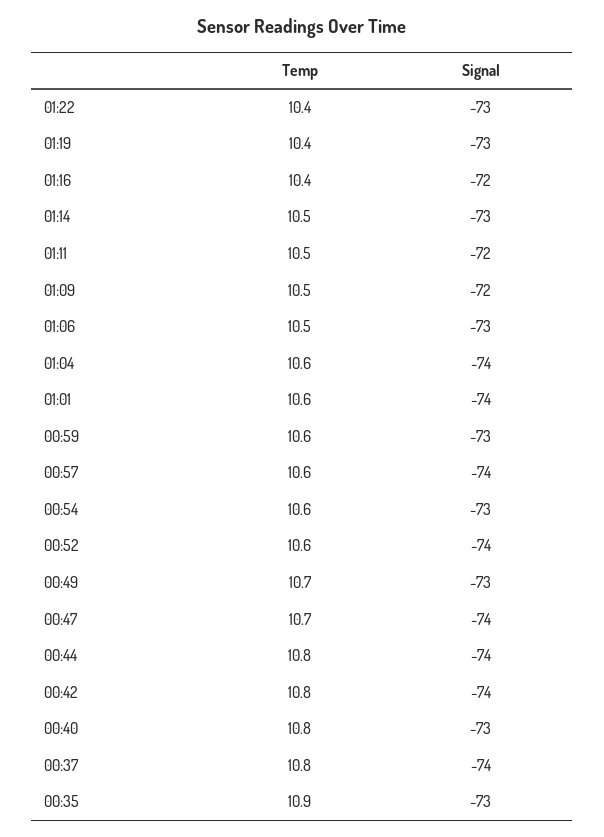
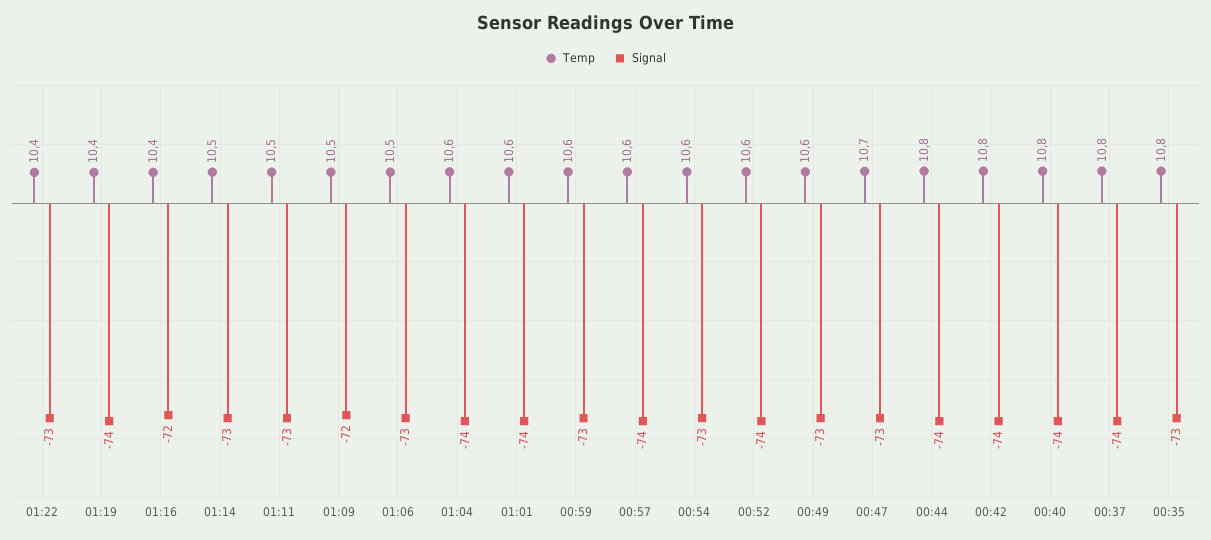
Signal, 01:19: -73 -> -74
Signal, 01:11: -72 -> -73
Temp, 00:49: 10.7 -> 10.6
Signal, 00:47: -74 -> -73
Signal, 00:40: -73 -> -74
Temp, 00:35: 10.9 -> 10.8

